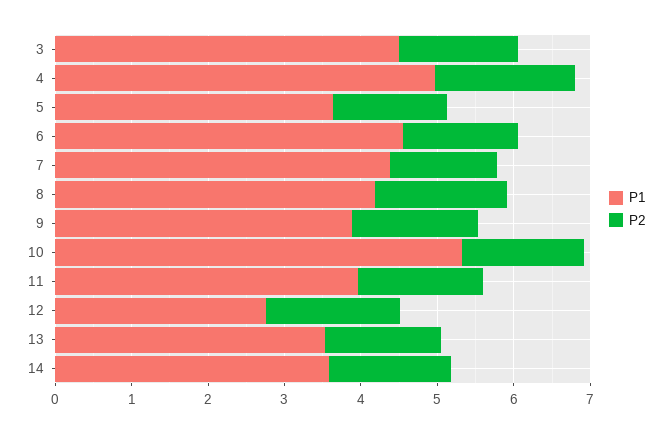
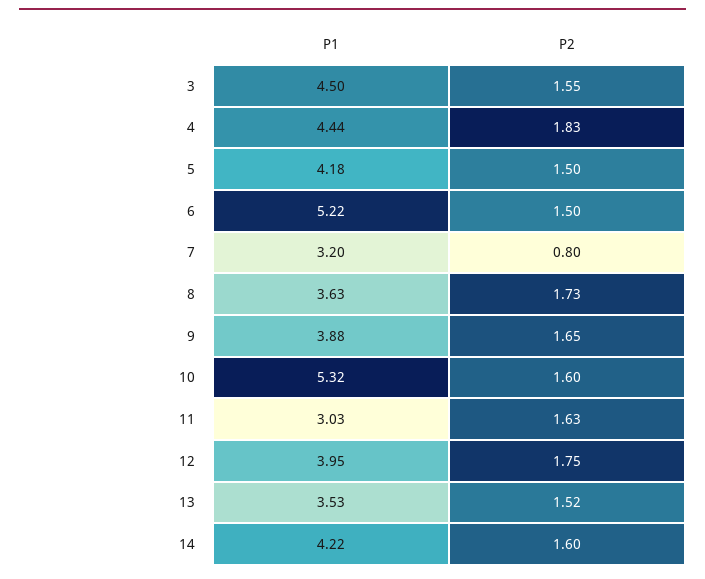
P1, 4: 5 -> 4.44
P1, 5: 3.6 -> 4.18
P1, 6: 4.6 -> 5.22
P1, 7: 4.4 -> 3.2
P2, 7: 1.4 -> 0.8
P1, 8: 4.2 -> 3.63
P1, 11: 4 -> 3.03
P1, 12: 2.8 -> 3.95
P1, 14: 3.6 -> 4.22

